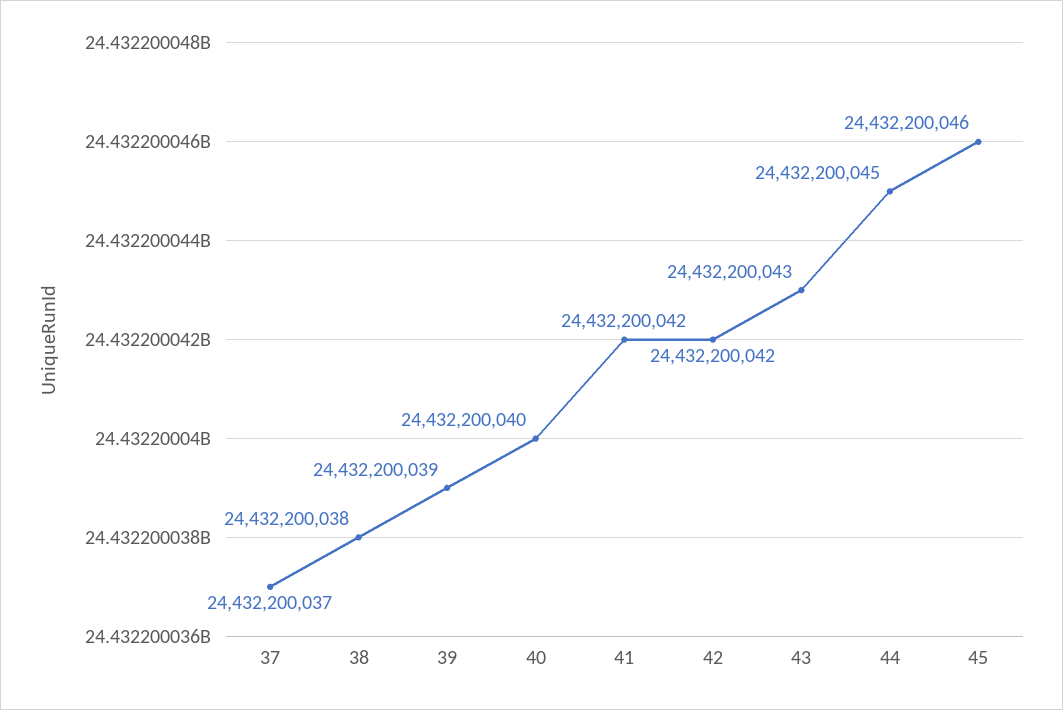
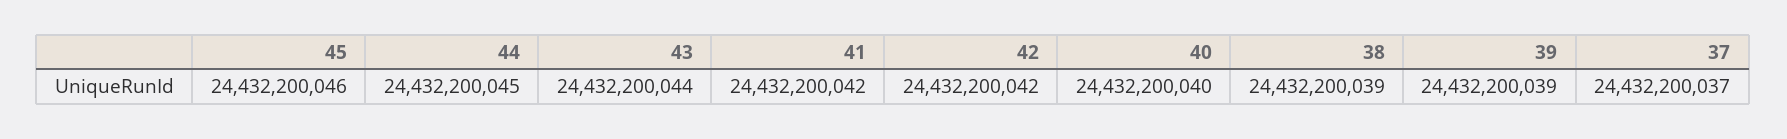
38: 24432200038 -> 24432200039
43: 24432200043 -> 24432200044

